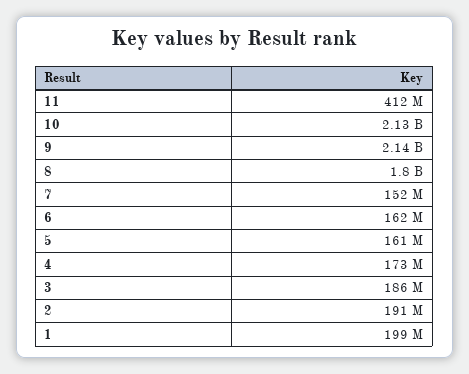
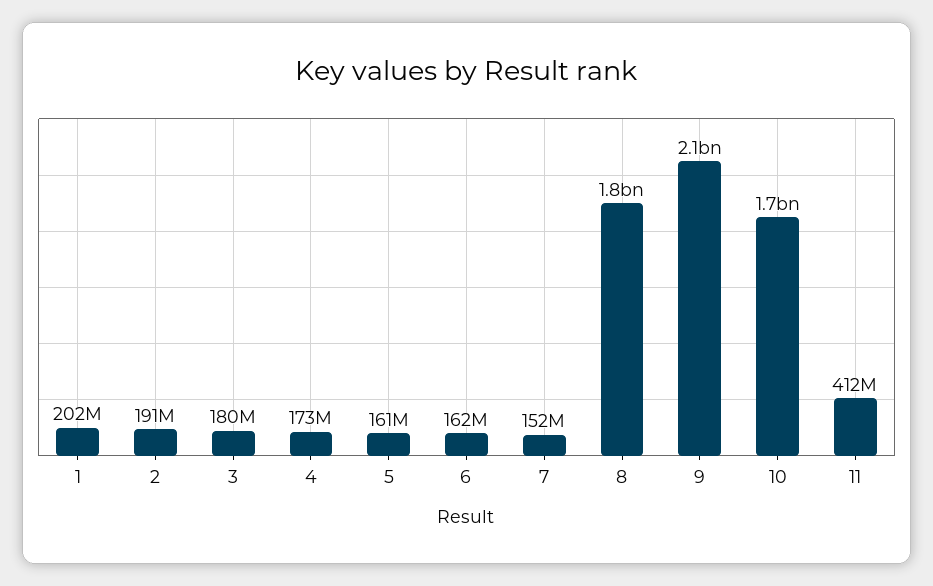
10: 2130000000 -> 1700000000
3: 186000000 -> 180000000
1: 199000000 -> 202000000

